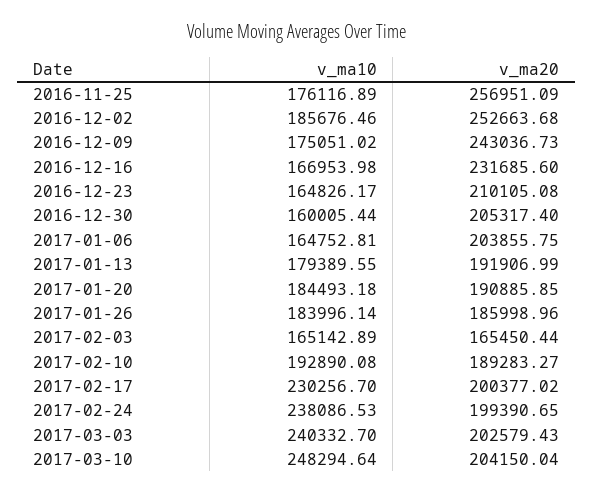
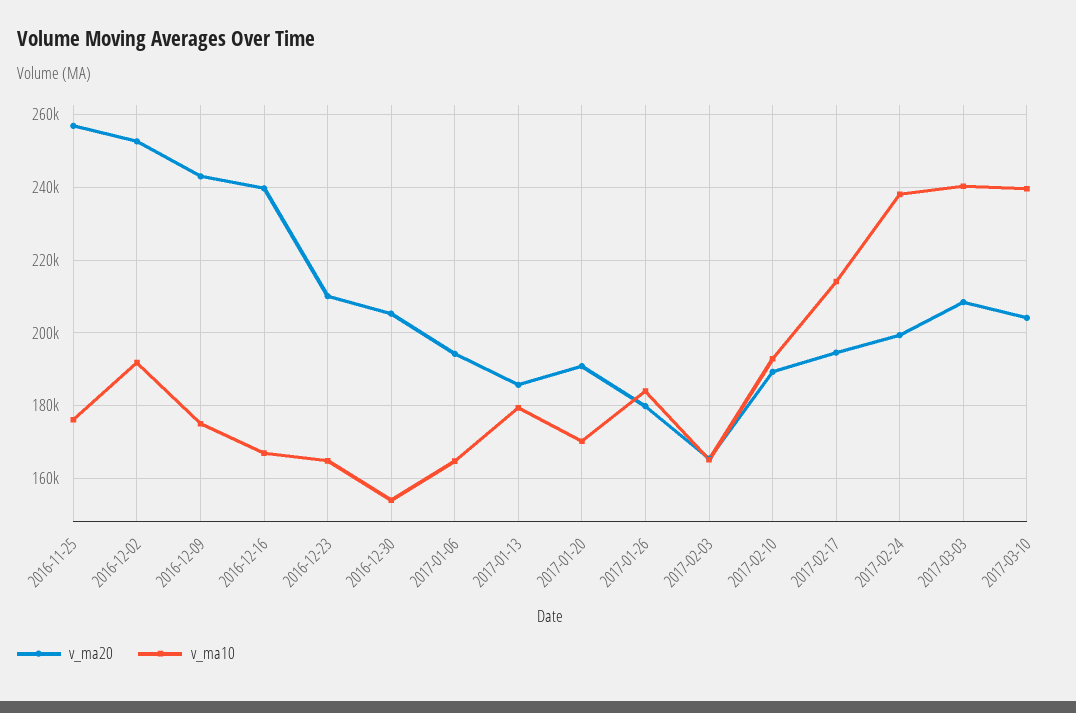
v_ma10, 2016-12-02: 185676.46 -> 192000
v_ma20, 2016-12-16: 231685.6 -> 240000
v_ma10, 2016-12-30: 160005.44 -> 154000
v_ma20, 2017-01-06: 203855.75 -> 194000
v_ma20, 2017-01-13: 191906.99 -> 186000
v_ma10, 2017-01-20: 184493.18 -> 170000
v_ma20, 2017-01-26: 185998.96 -> 180000
v_ma10, 2017-02-17: 230256.7 -> 214000
v_ma20, 2017-02-17: 200377.02 -> 194000
v_ma20, 2017-03-03: 202579.43 -> 208000
v_ma10, 2017-03-10: 248294.64 -> 240000

